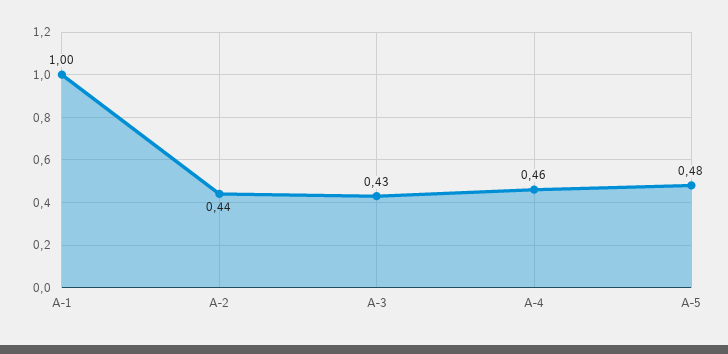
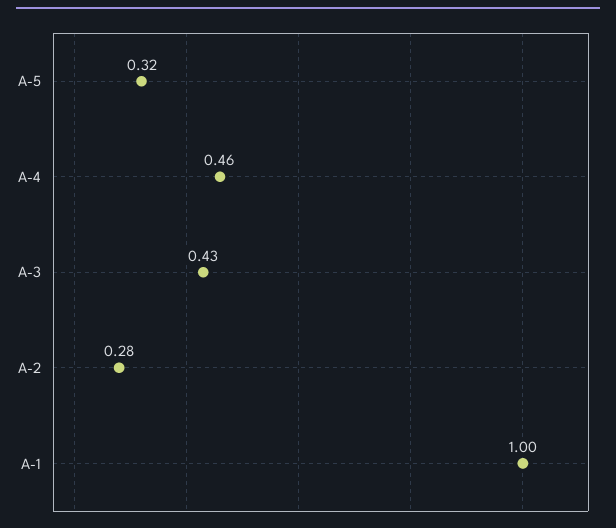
A-2: 0.44 -> 0.28
A-5: 0.48 -> 0.32

